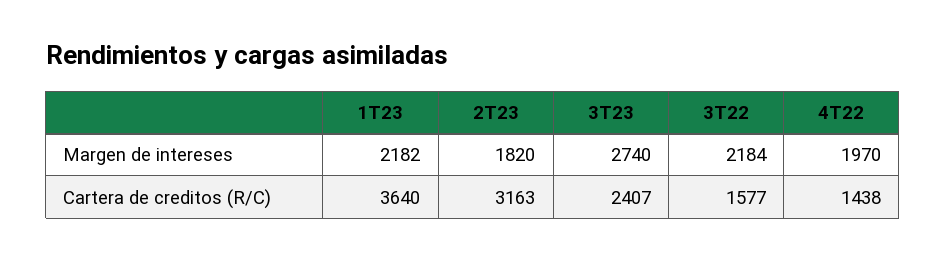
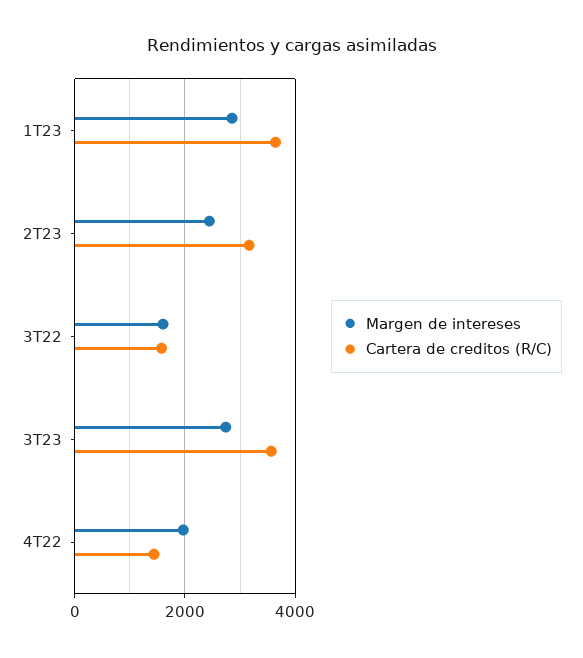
Margen de intereses, 1T23: 2182 -> 2800
Margen de intereses, 2T23: 1820 -> 2400
Margen de intereses, 3T22: 2184 -> 1600
Cartera de creditos (R/C), 3T23: 2407 -> 3600

